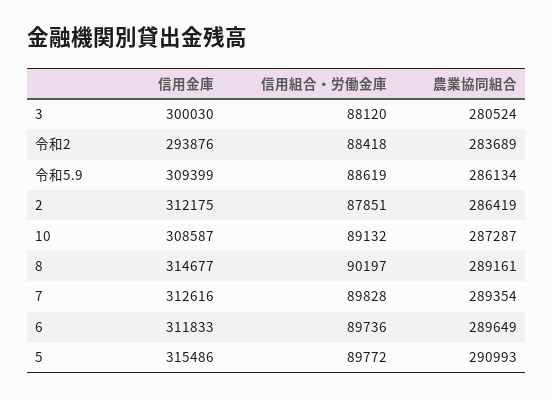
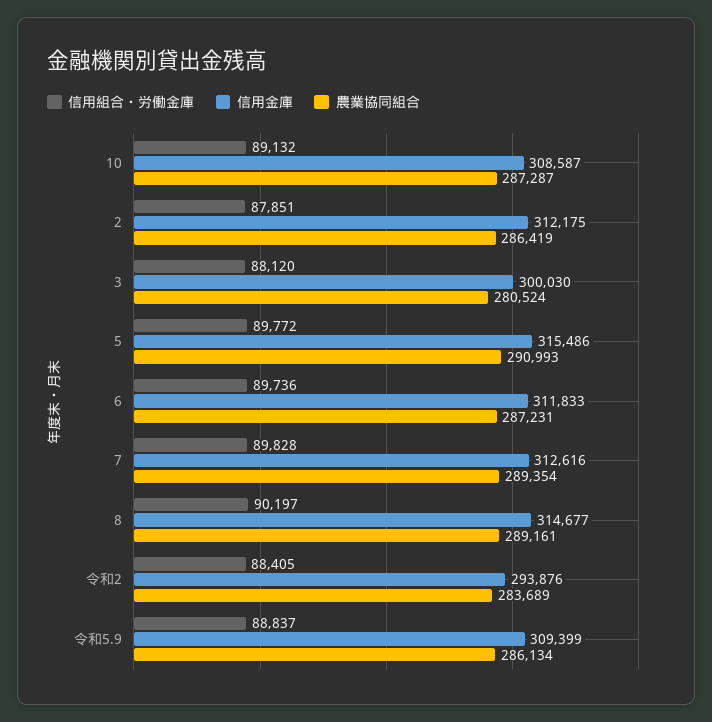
信用組合・労働金庫, 令和2: 88418 -> 88405
信用組合・労働金庫, 令和5.9: 88619 -> 88837
農業協同組合, 6: 289649 -> 287231

